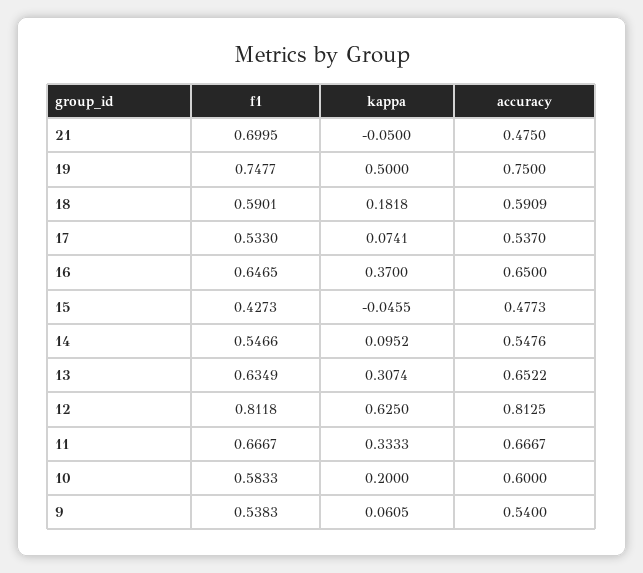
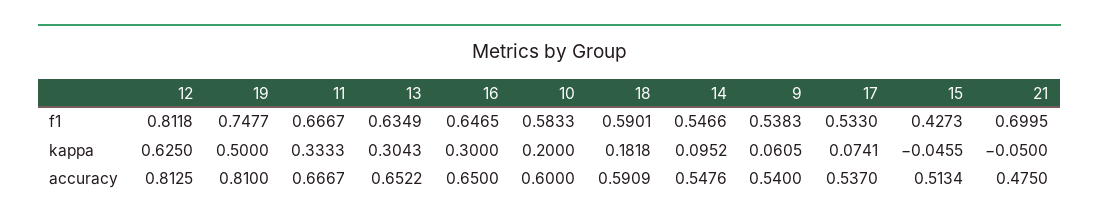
accuracy, 19: 0.75 -> 0.81
kappa, 16: 0.37 -> 0.3
accuracy, 15: 0.4773 -> 0.5134
kappa, 13: 0.3074 -> 0.3043

